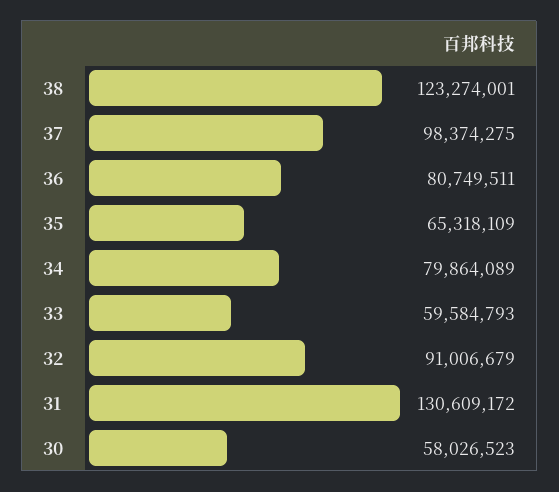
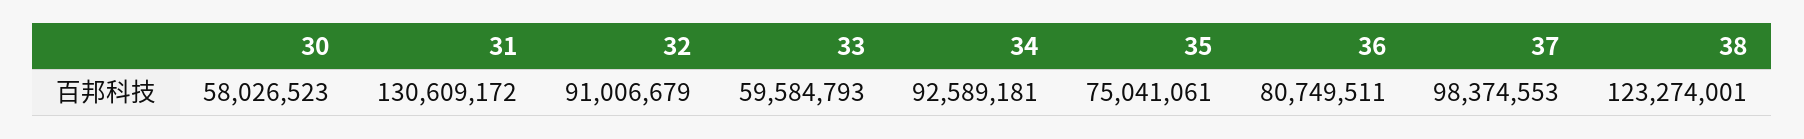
37: 98374275 -> 98374553
35: 65318109 -> 75041061
34: 79864089 -> 92589181

